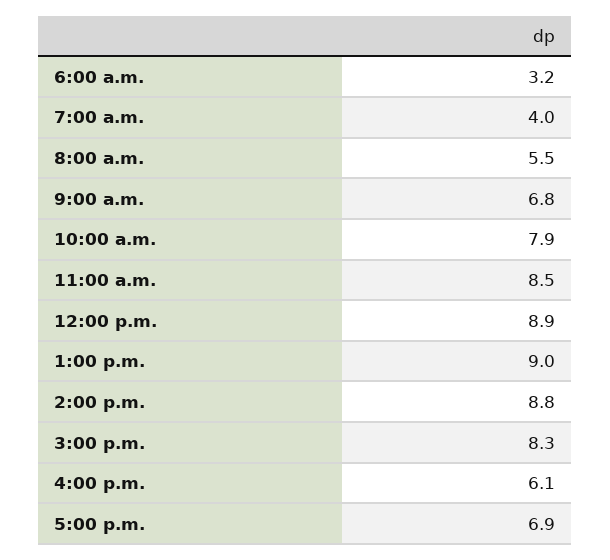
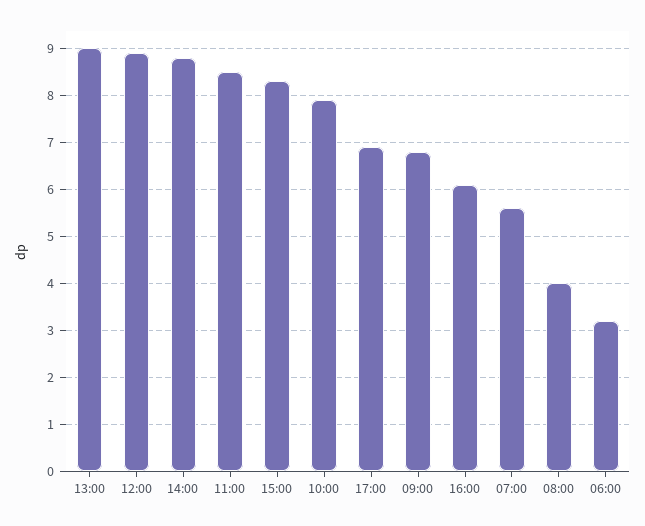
7:00 a.m.: 4 -> 5.5
8:00 a.m.: 5.5 -> 4

